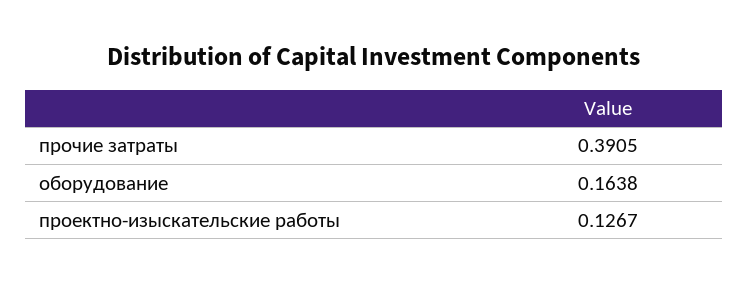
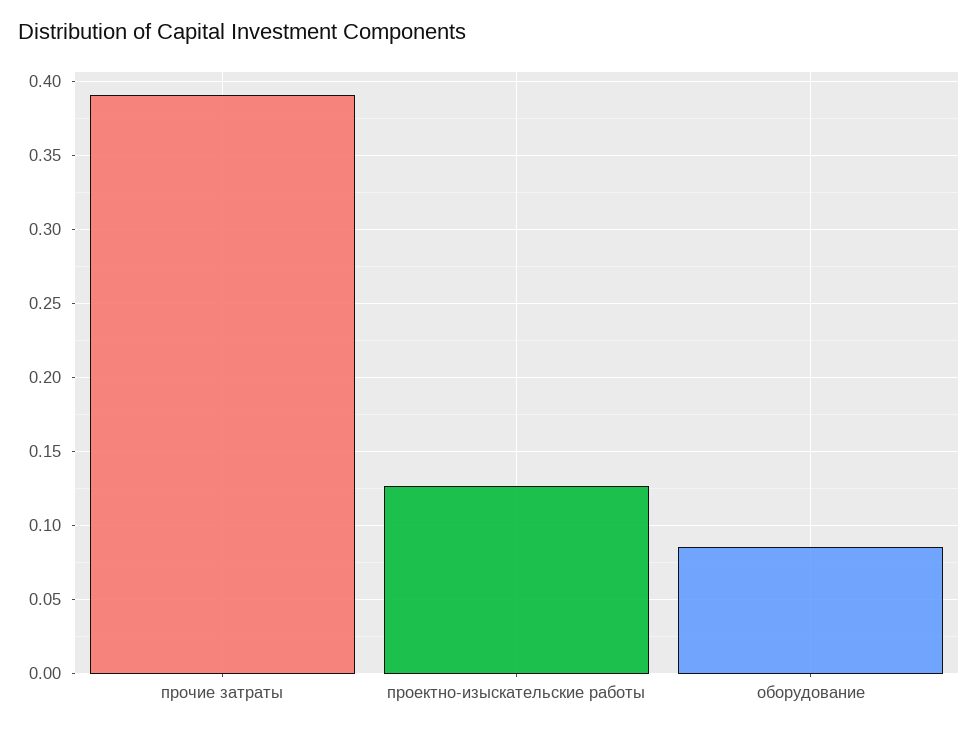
оборудование: 0.1638 -> 0.085

